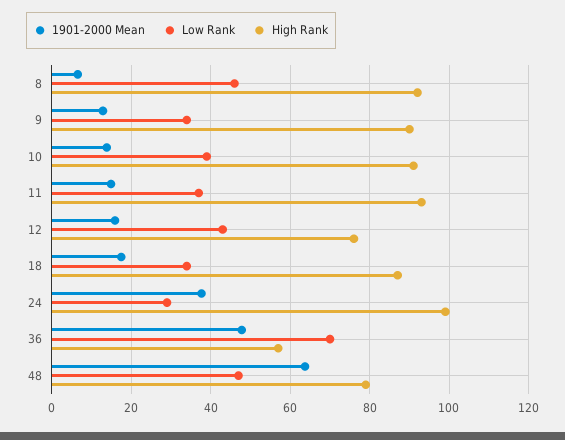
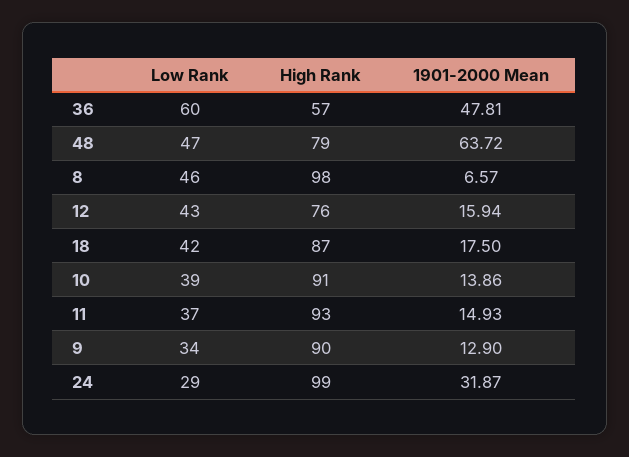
High Rank, 8: 92 -> 98
Low Rank, 18: 34 -> 42
1901-2000 Mean, 24: 38 -> 31.87
Low Rank, 36: 70 -> 60

